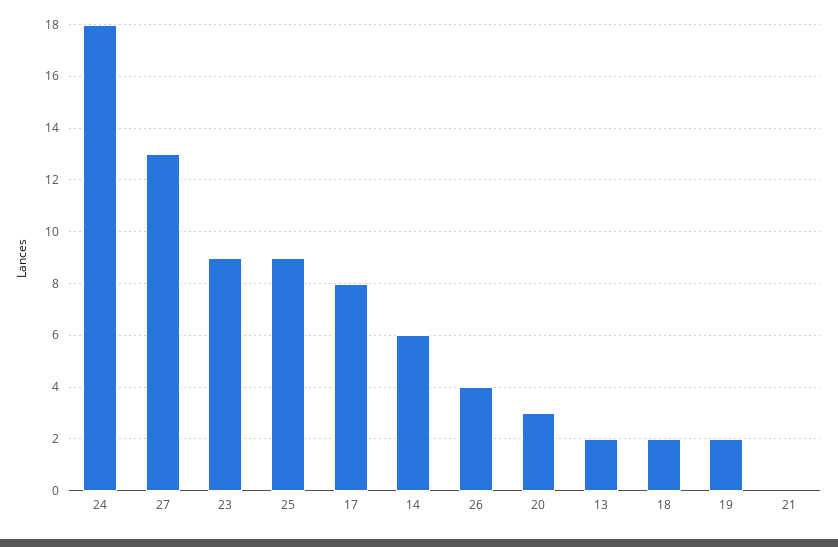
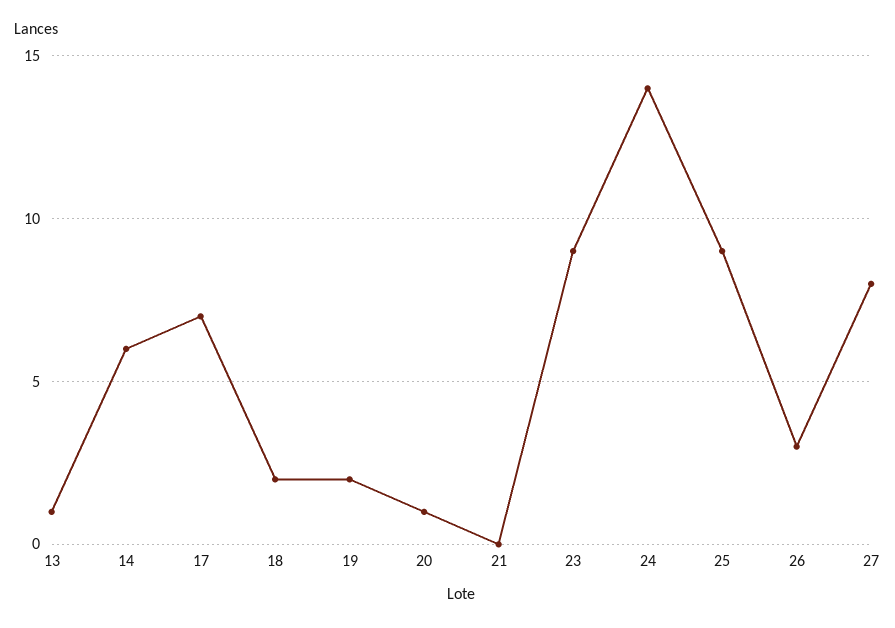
24: 18 -> 14
27: 13 -> 8
17: 8 -> 7
26: 4 -> 3
20: 3 -> 1
13: 2 -> 1

